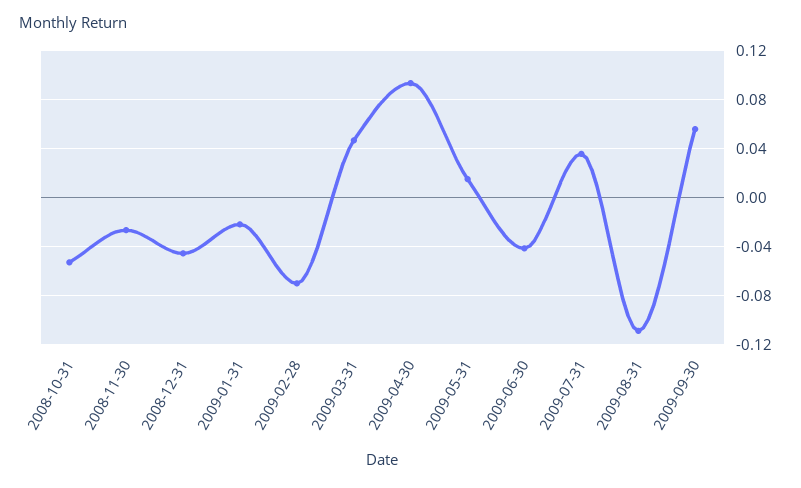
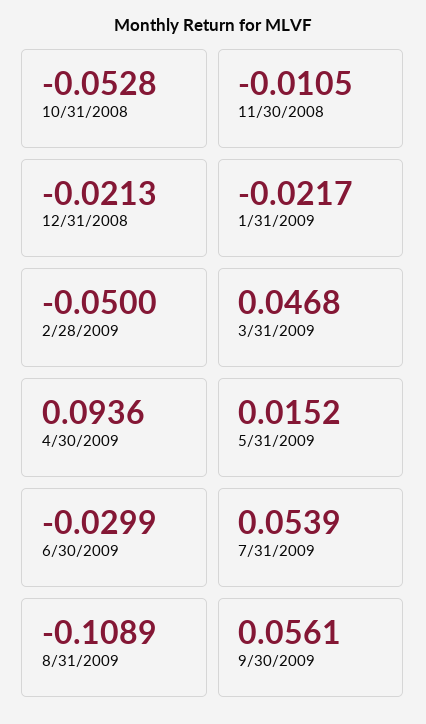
2008-11-30: -0.025 -> -0.0105
2008-12-31: -0.045 -> -0.0213
2009-02-28: -0.07 -> -0.05
2009-06-30: -0.04 -> -0.0299
2009-07-31: 0.035 -> 0.0539

